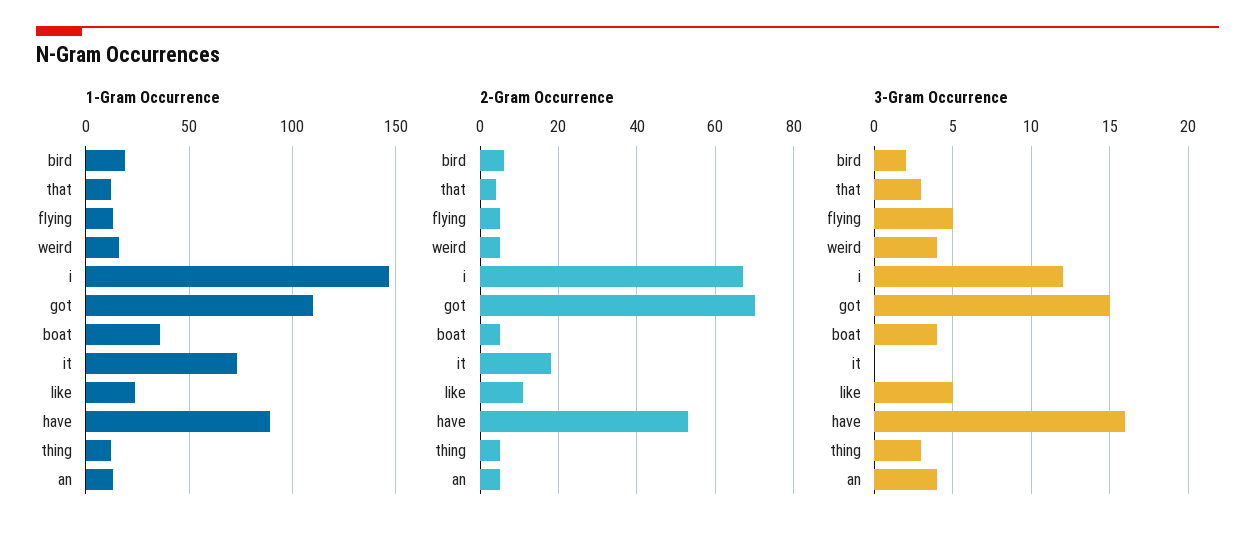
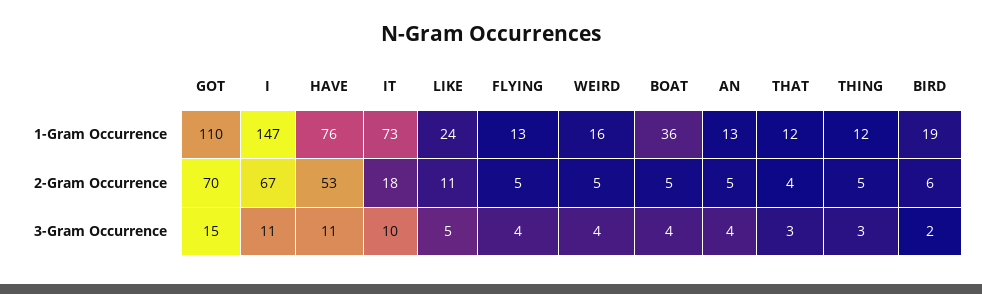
1-Gram Occurrence, have: 90 -> 76
3-Gram Occurrence, flying: 5 -> 4
3-Gram Occurrence, i: 12 -> 11
3-Gram Occurrence, it: 0 -> 10
3-Gram Occurrence, have: 16 -> 11

